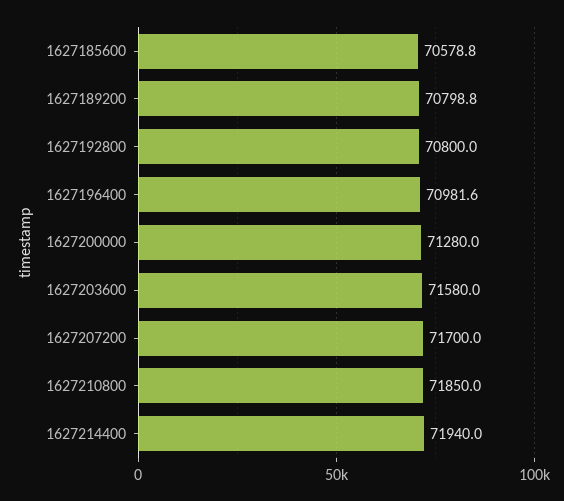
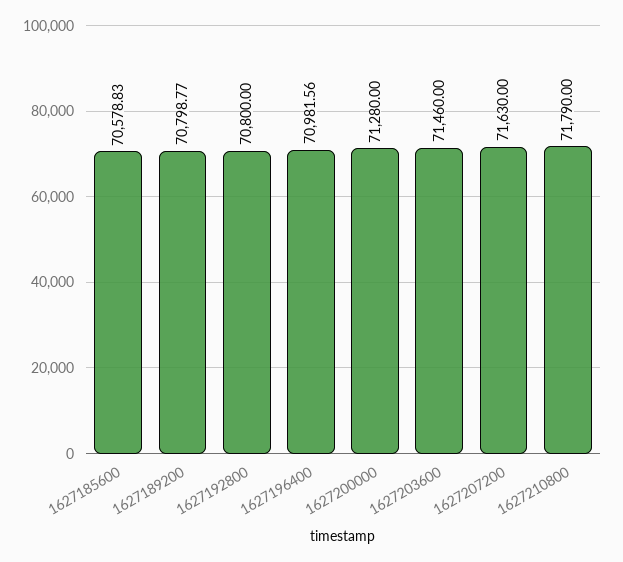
1627203600: 71580 -> 71460
1627207200: 71700 -> 71630
1627210800: 71850 -> 71790
1627214400: 71940 -> none

